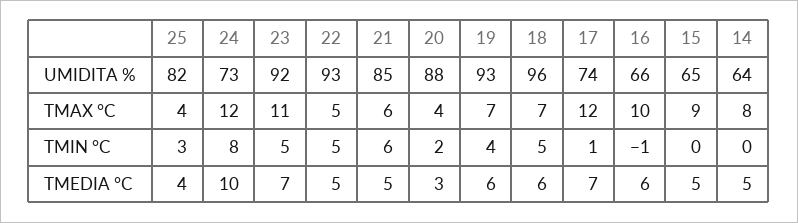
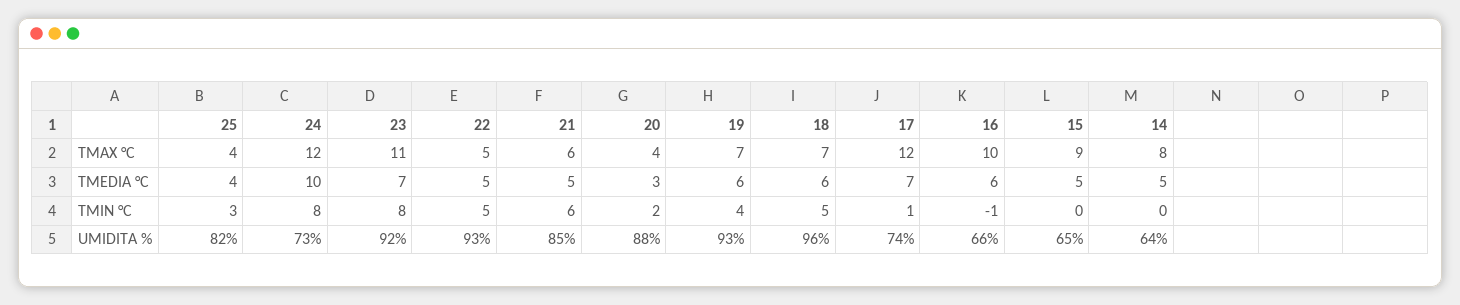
23, TMIN °C: 5 -> 8

